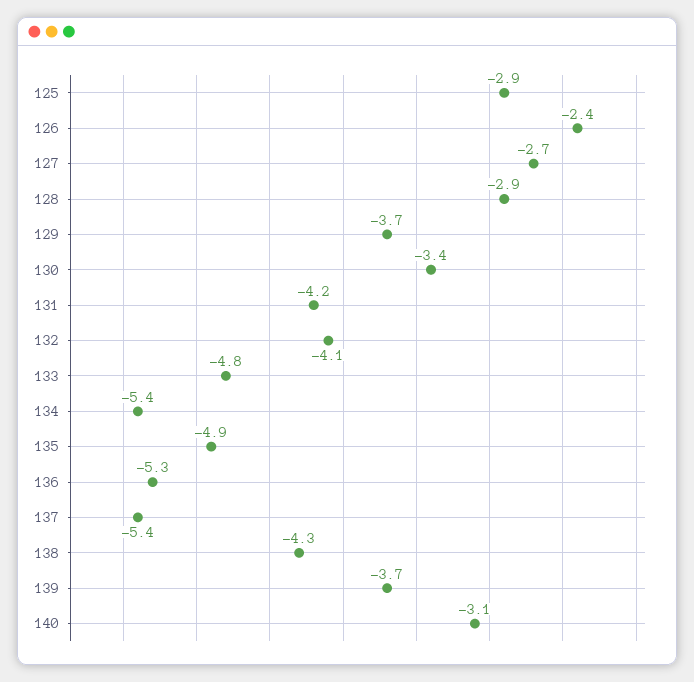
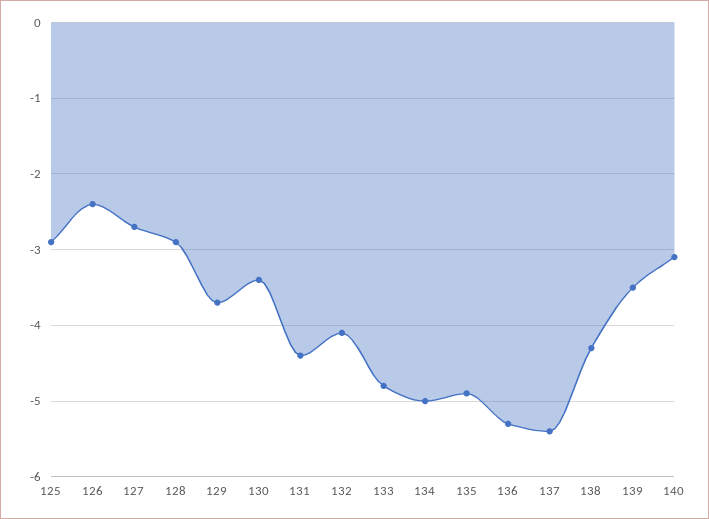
131: -4.2 -> -4.4
134: -5.4 -> -5
139: -3.7 -> -3.5

